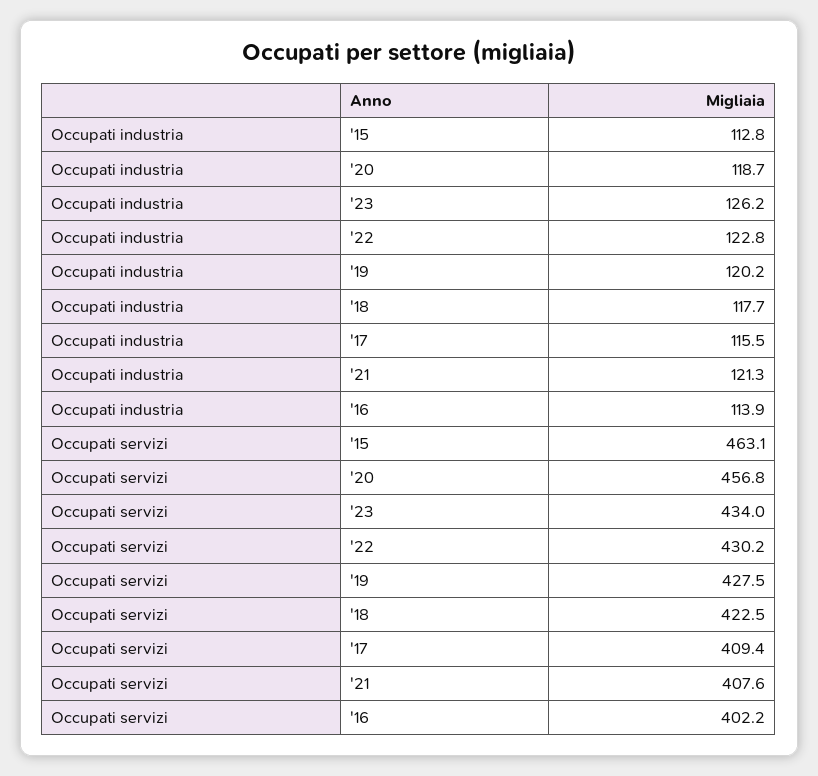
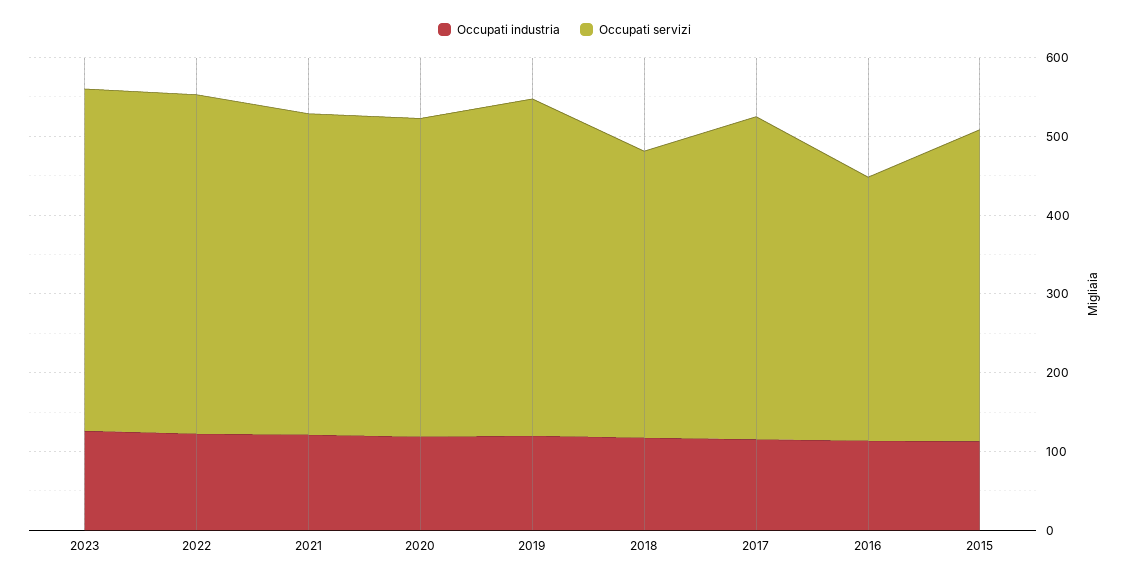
Occupati servizi, '15: 463.1 -> 400
Occupati servizi, '20: 456.8 -> 400
Occupati servizi, '18: 422.5 -> 360
Occupati servizi, '16: 402.2 -> 340

